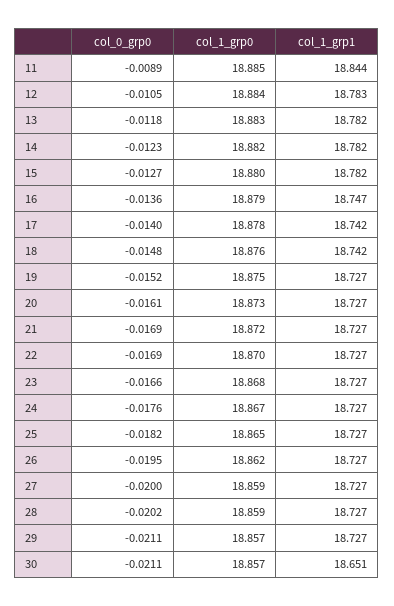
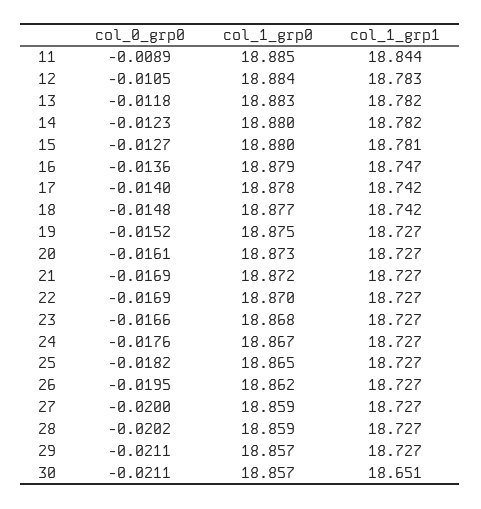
col_1_grp0, 14: 18.882 -> 18.88
col_1_grp1, 15: 18.782 -> 18.781
col_1_grp0, 18: 18.876 -> 18.877

